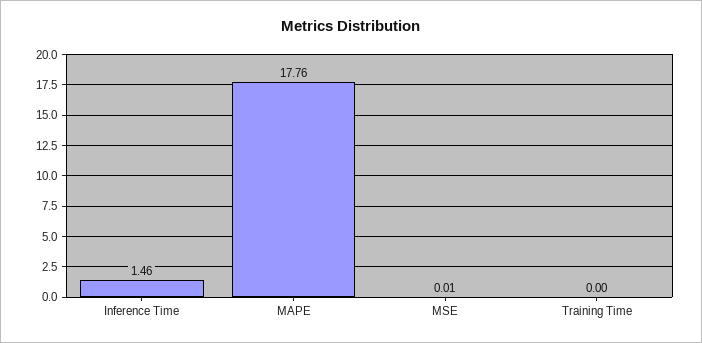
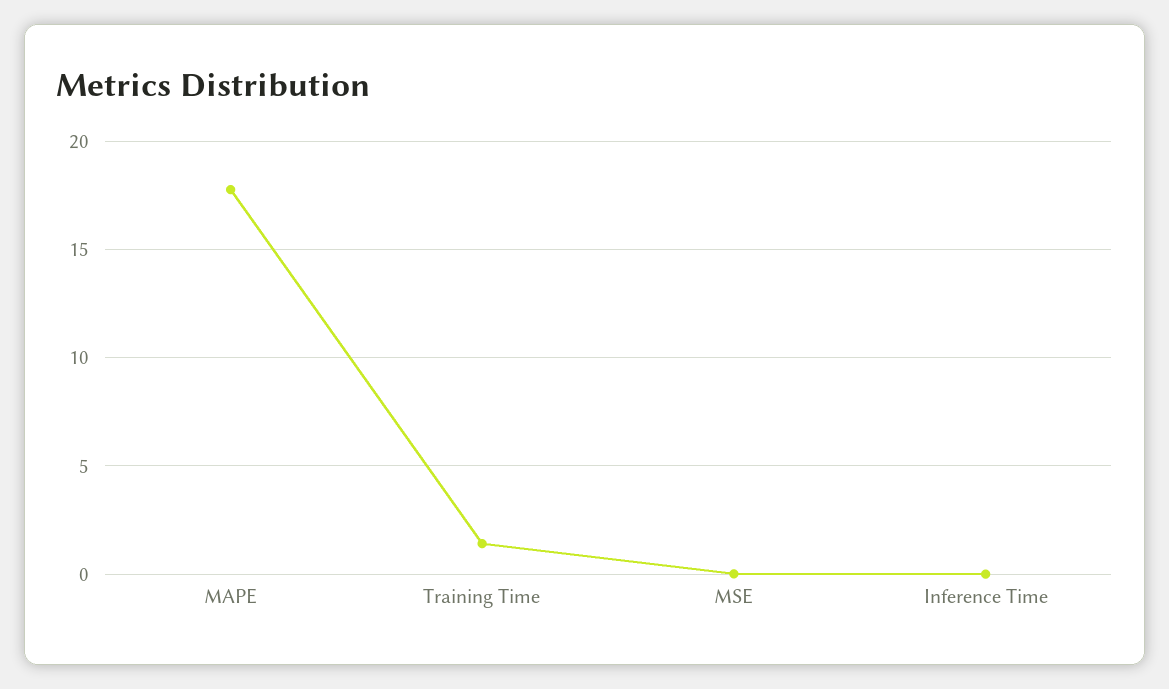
Inference Time: 1.46 -> 0
Training Time: 0 -> 1.5

